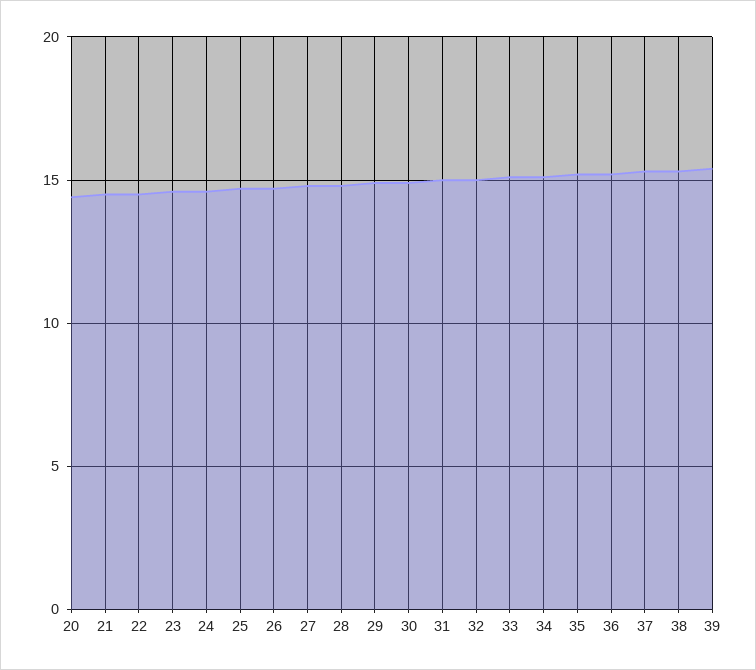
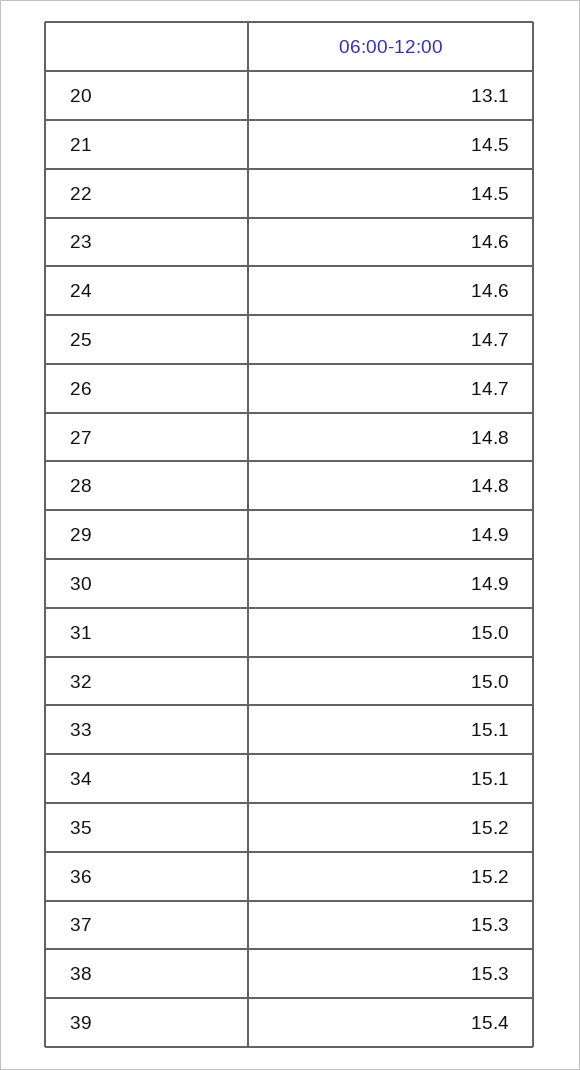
20: 14.5 -> 13.1

